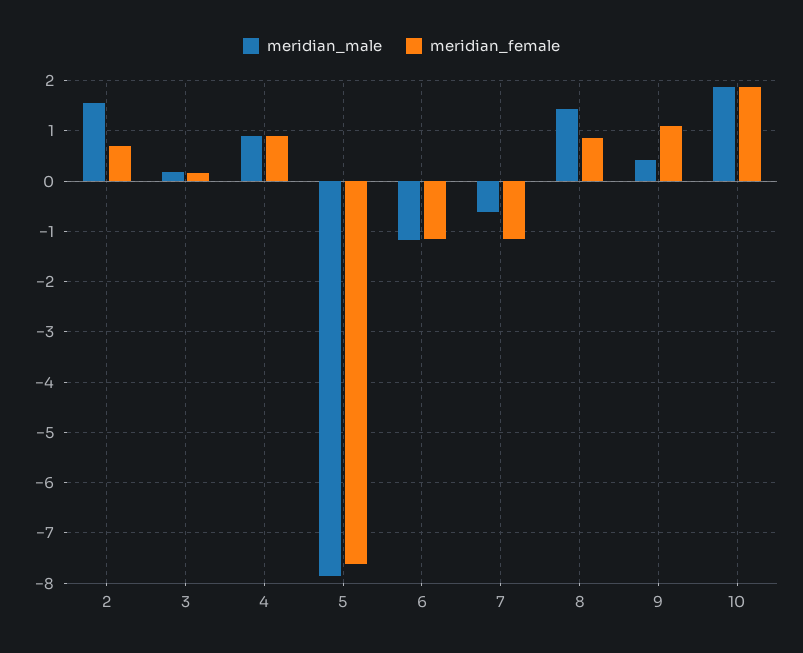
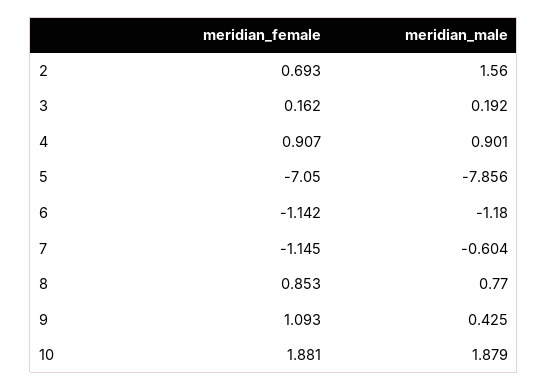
meridian_female, 5: -7.6 -> -7.05
meridian_male, 8: 1.4 -> 0.77

